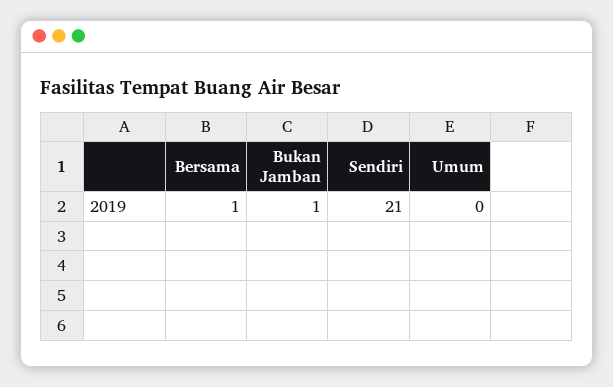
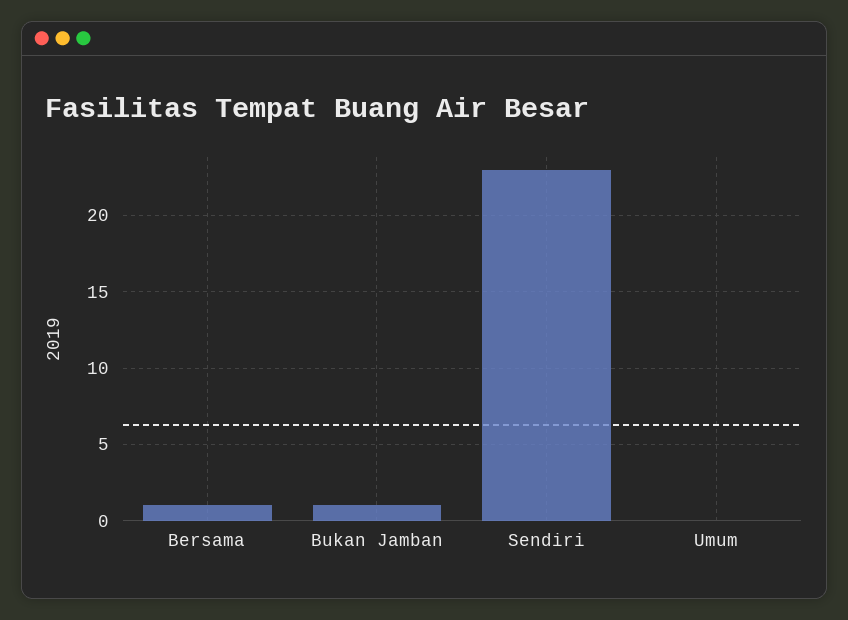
Sendiri: 21 -> 23

